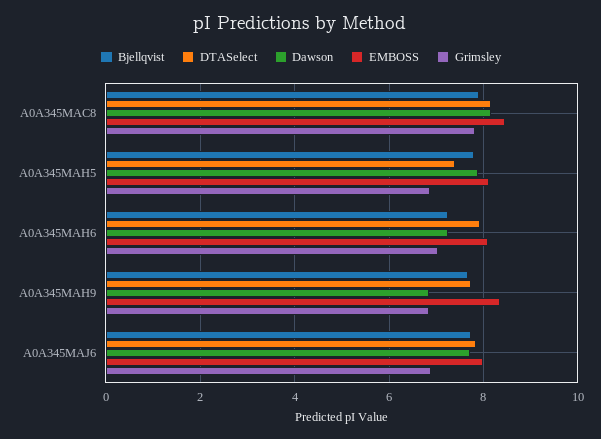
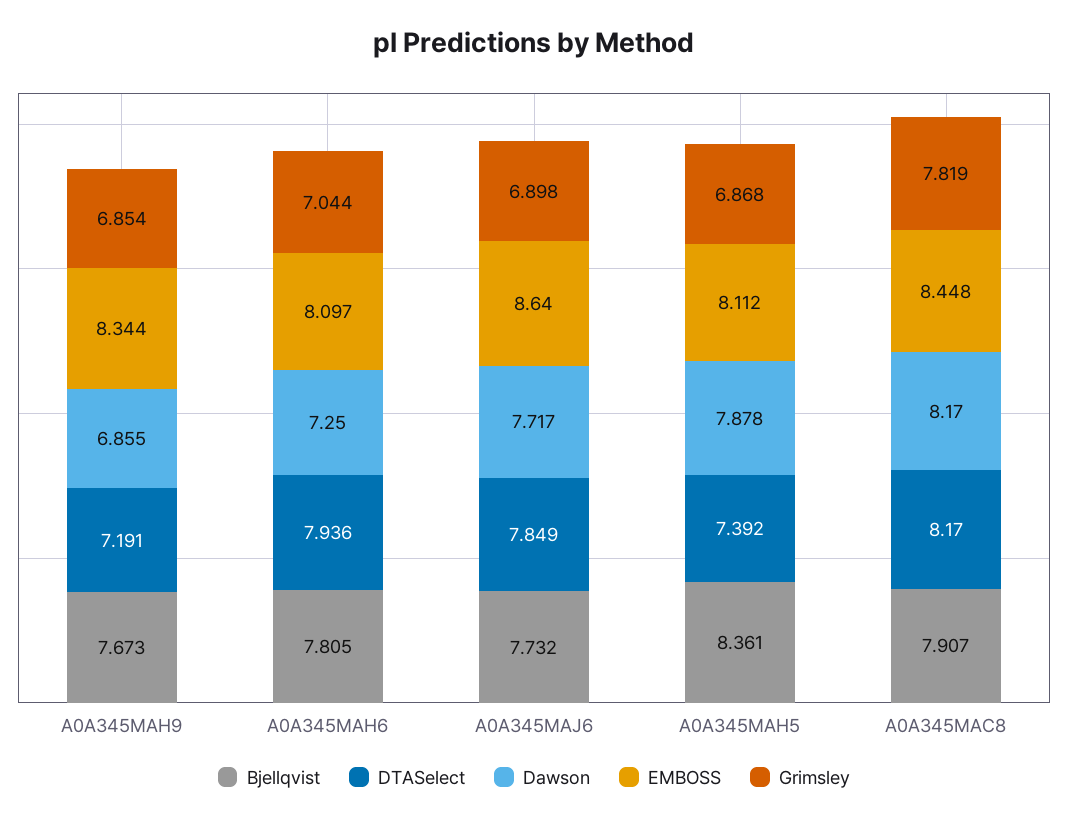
Bjellqvist, A0A345MAH5: 7.8 -> 8.361
Bjellqvist, A0A345MAH6: 7.2 -> 7.805
DTASelect, A0A345MAH9: 7.8 -> 7.191
EMBOSS, A0A345MAJ6: 8 -> 8.64

